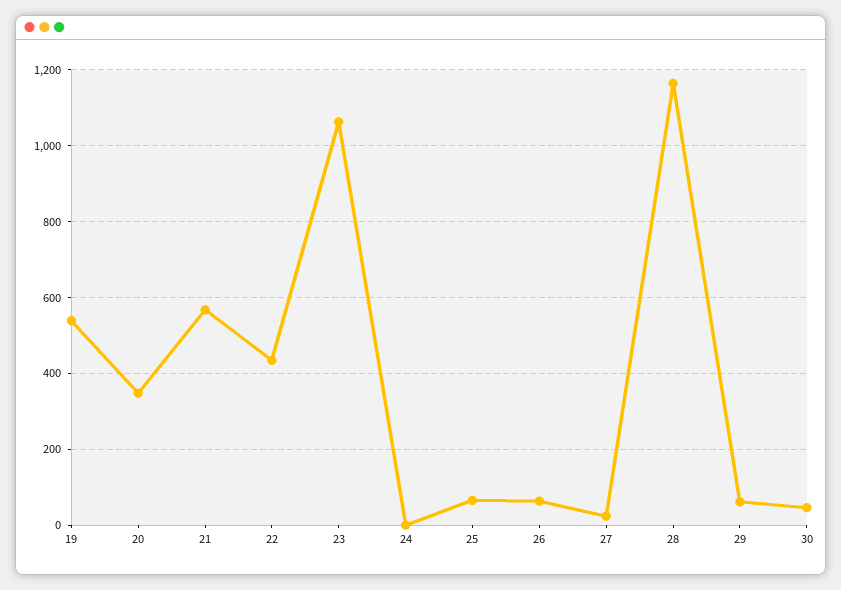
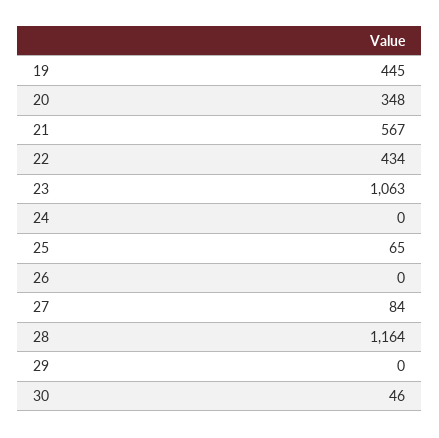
19: 540 -> 445
26: 60 -> 0
27: 20 -> 84
29: 60 -> 0

